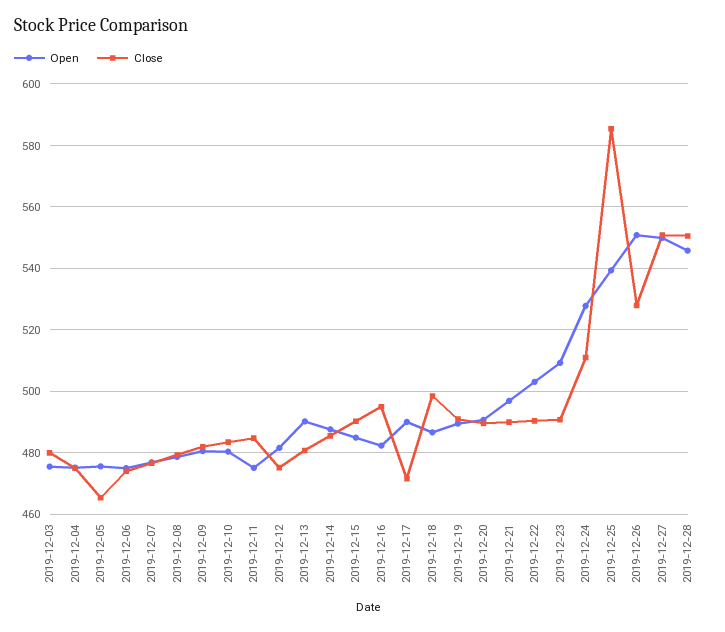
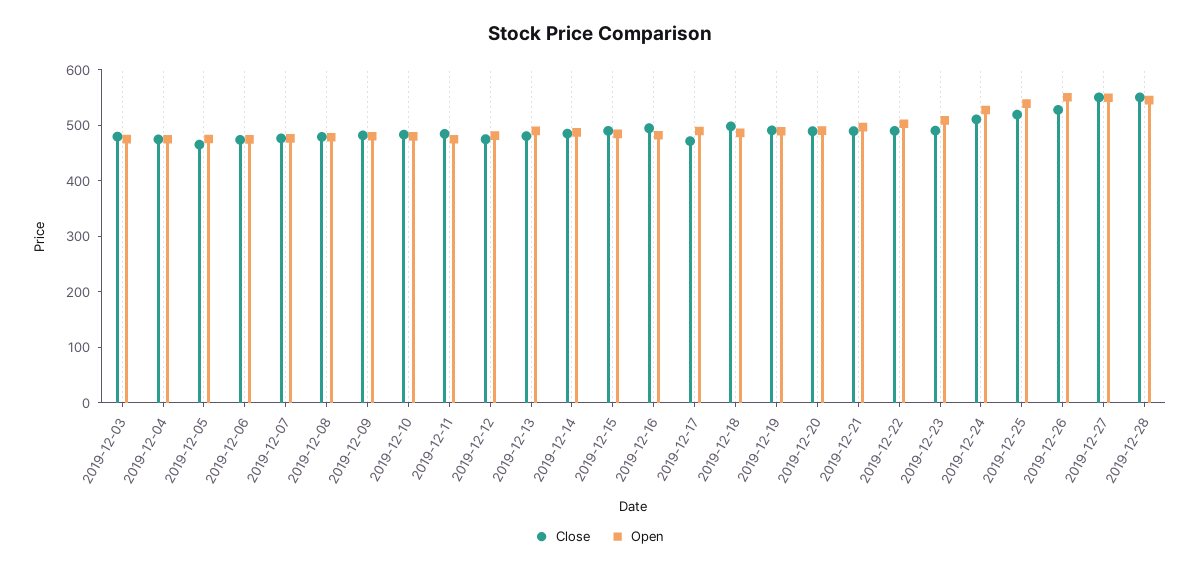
Close, 2019-12-25: 586 -> 520

